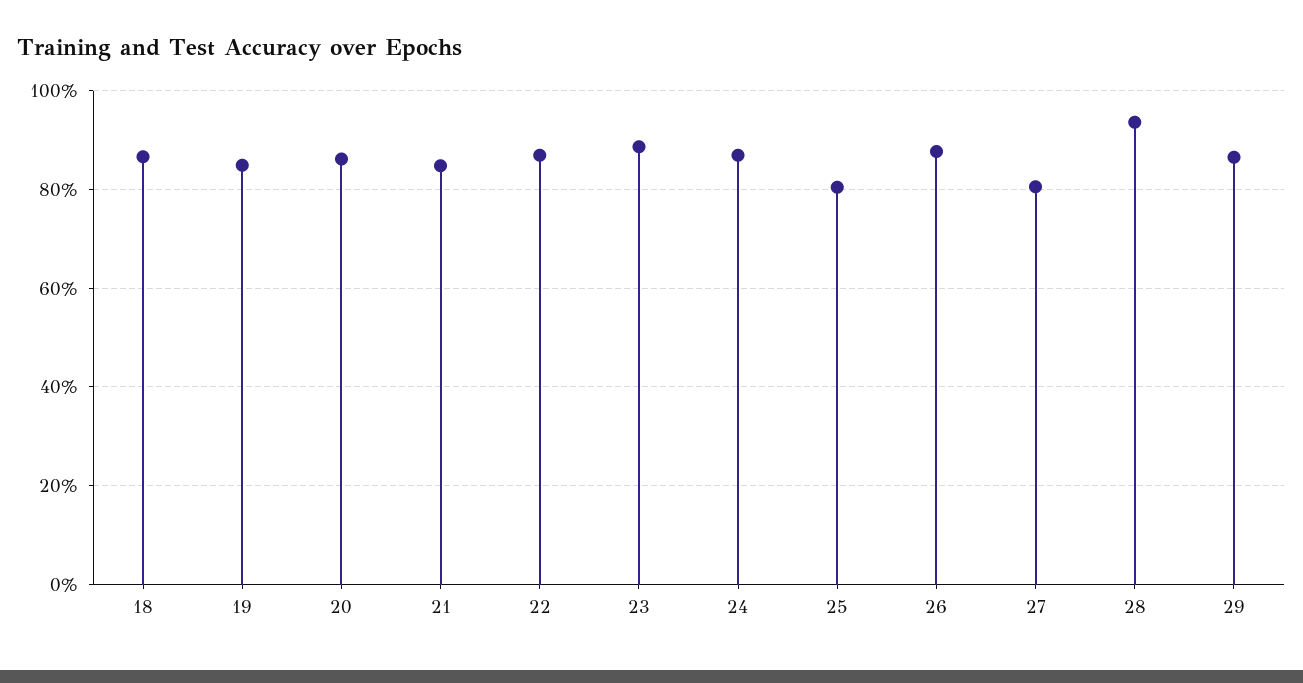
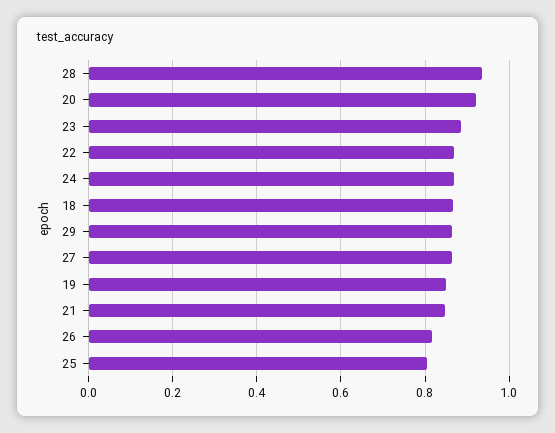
20: 0.86 -> 0.92
26: 0.88 -> 0.82
27: 0.8 -> 0.86

